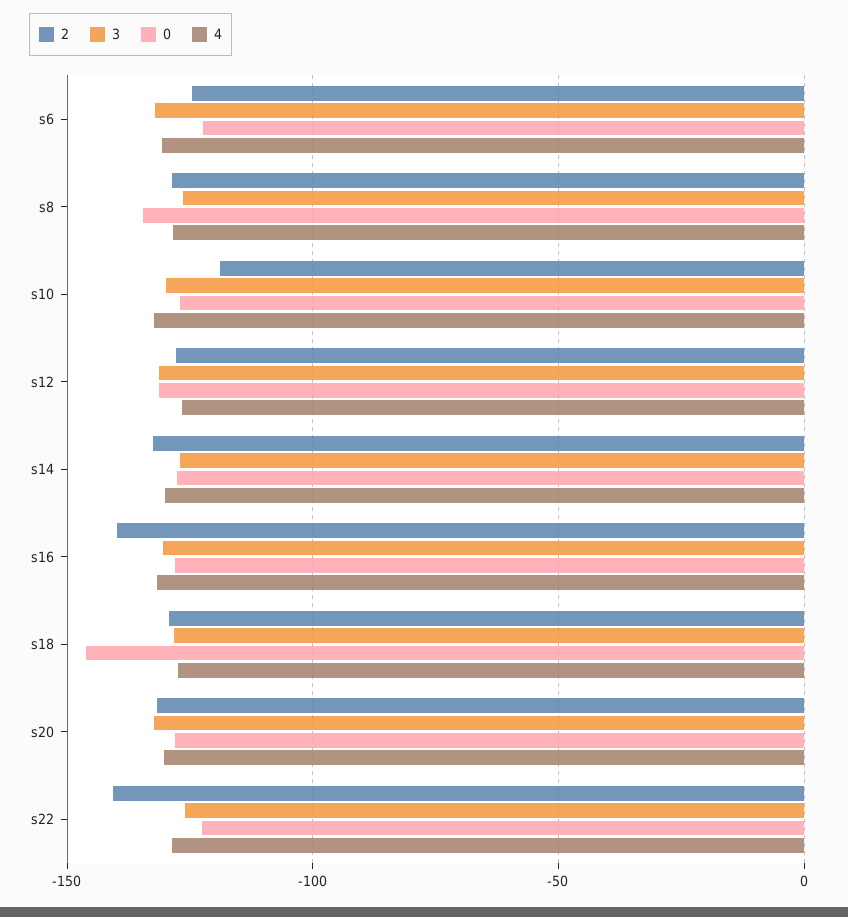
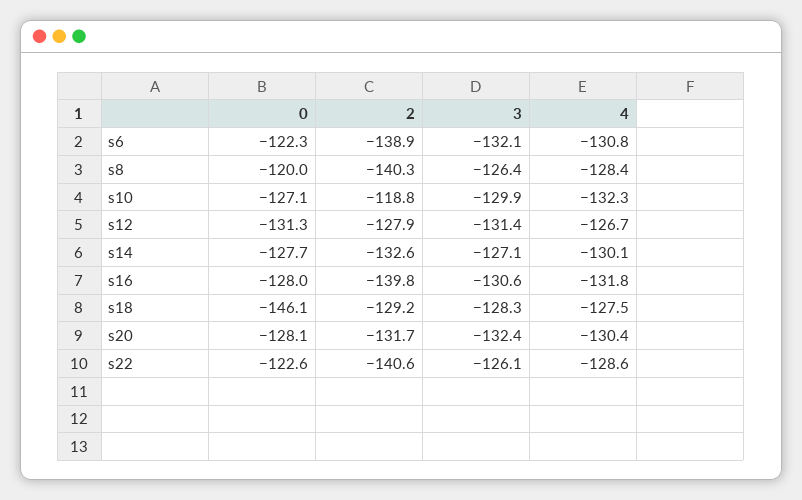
2, s6: -125 -> -138.9
2, s8: -130 -> -140.3
0, s8: -135 -> -120

